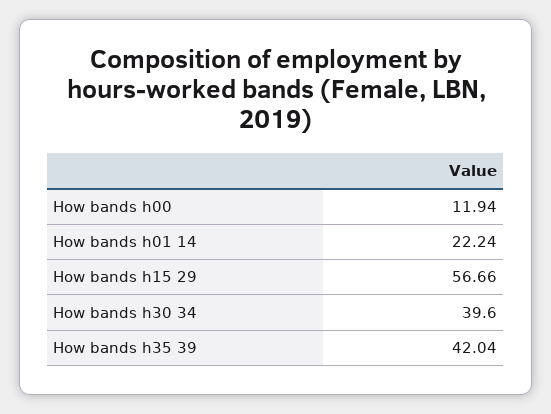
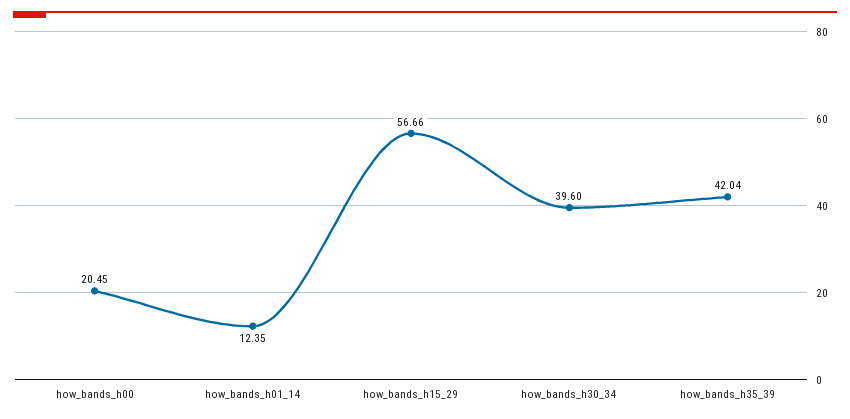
How bands h00: 11.94 -> 20.45
How bands h01 14: 22.24 -> 12.35

